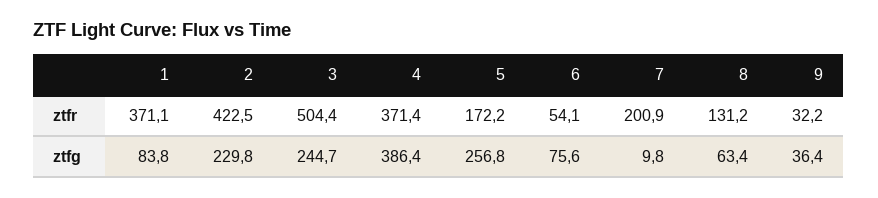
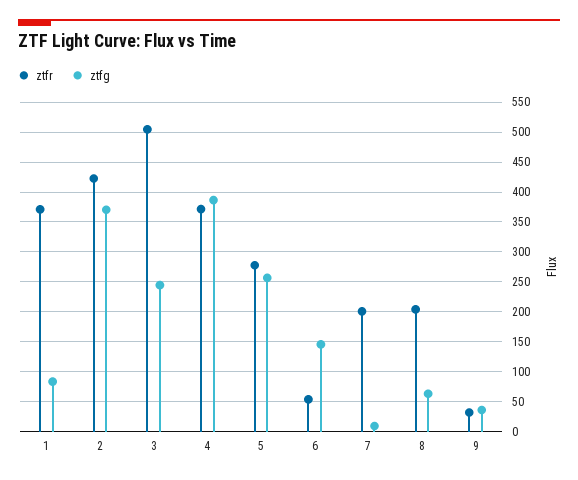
ztfr, 5: 172.2 -> 275
ztfr, 8: 131.2 -> 200
ztfg, 2: 229.8 -> 375
ztfg, 6: 75.6 -> 150

